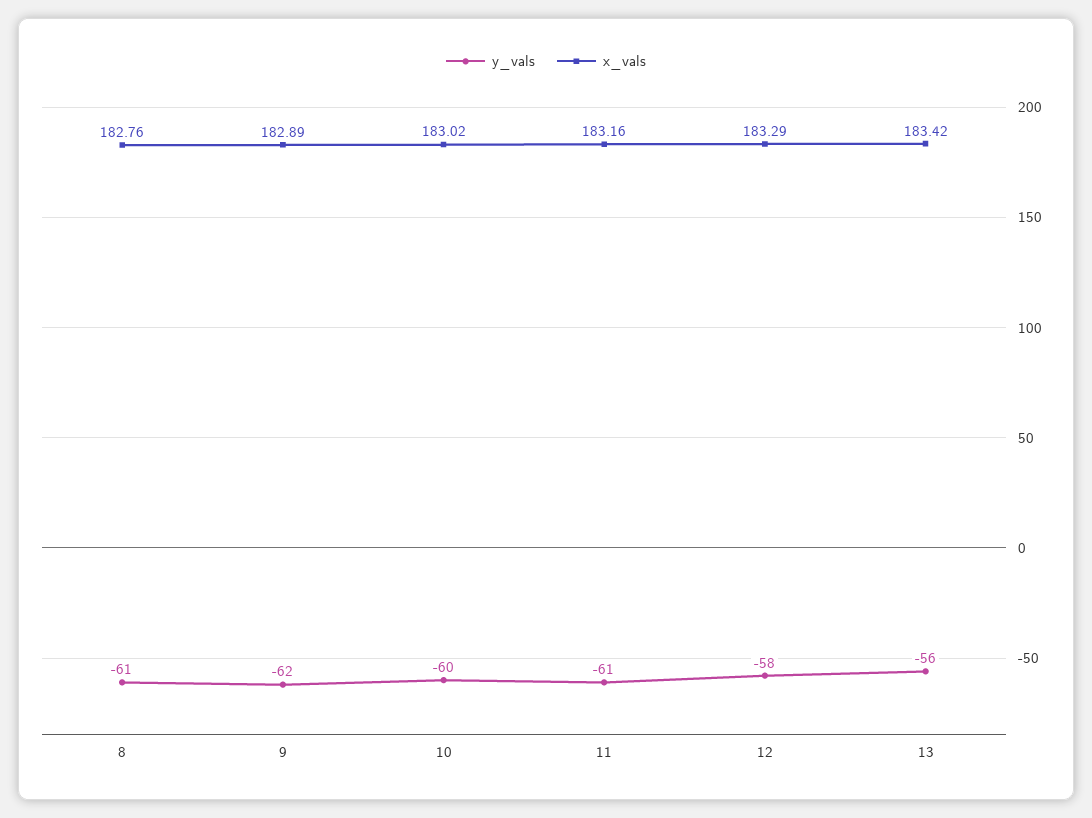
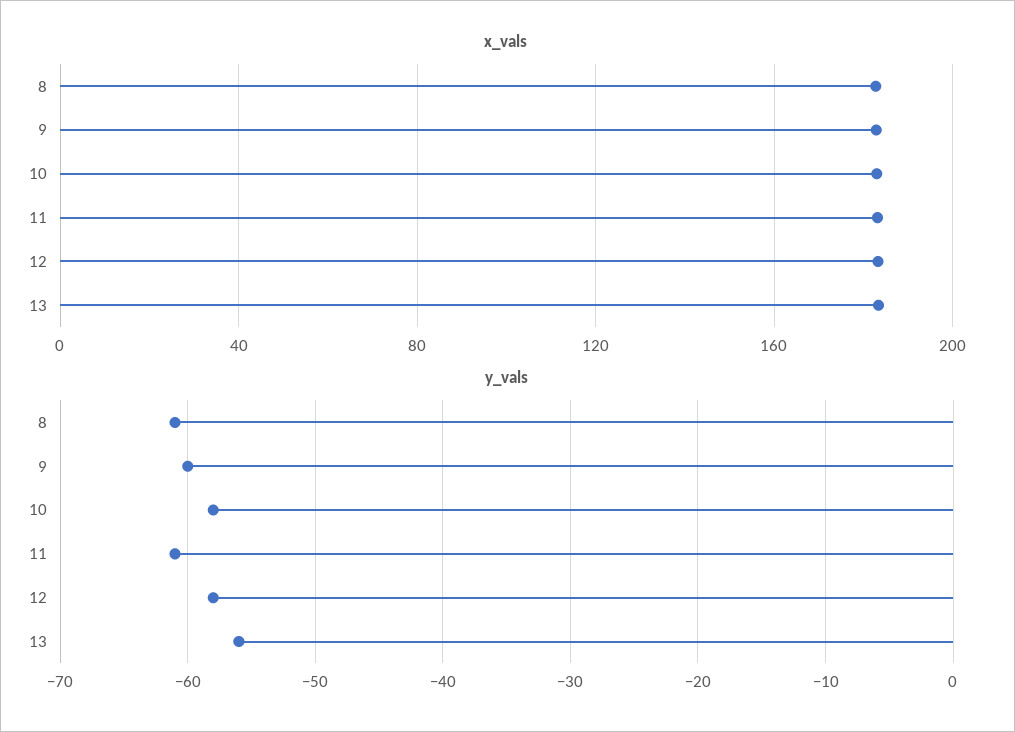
y_vals, 9: -62 -> -60
y_vals, 10: -60 -> -58

